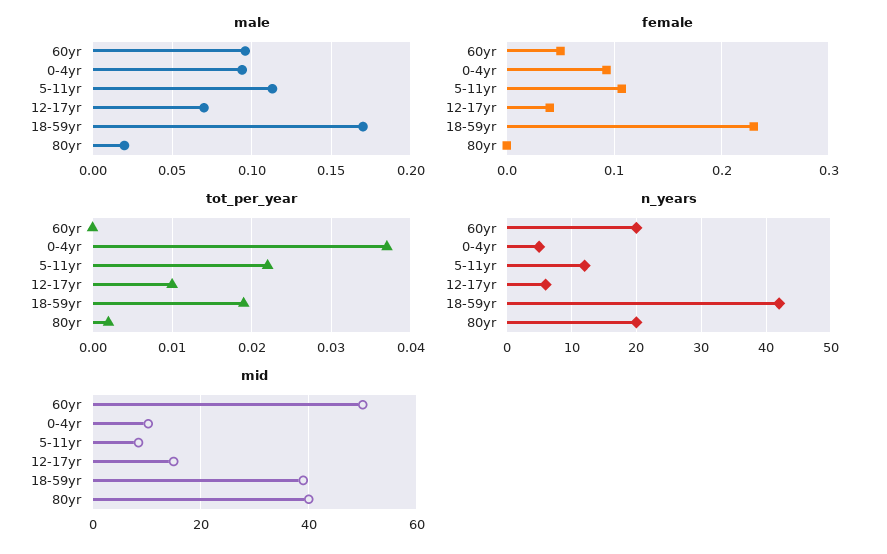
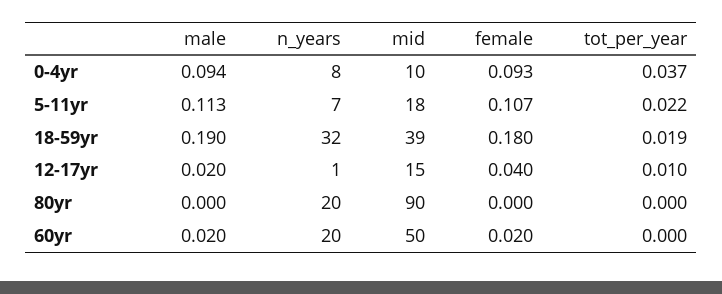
male, 60yr: 0.095 -> 0.02
male, 12-17yr: 0.07 -> 0.02
male, 18-59yr: 0.17 -> 0.19
male, 80yr: 0.02 -> 0
female, 60yr: 0.05 -> 0.02
female, 18-59yr: 0.23 -> 0.18
tot_per_year, 80yr: 0.002 -> 0
n_years, 0-4yr: 5 -> 8
n_years, 5-11yr: 12 -> 7
n_years, 12-17yr: 6 -> 1
n_years, 18-59yr: 42 -> 32
mid, 5-11yr: 8 -> 18
mid, 80yr: 40 -> 90

